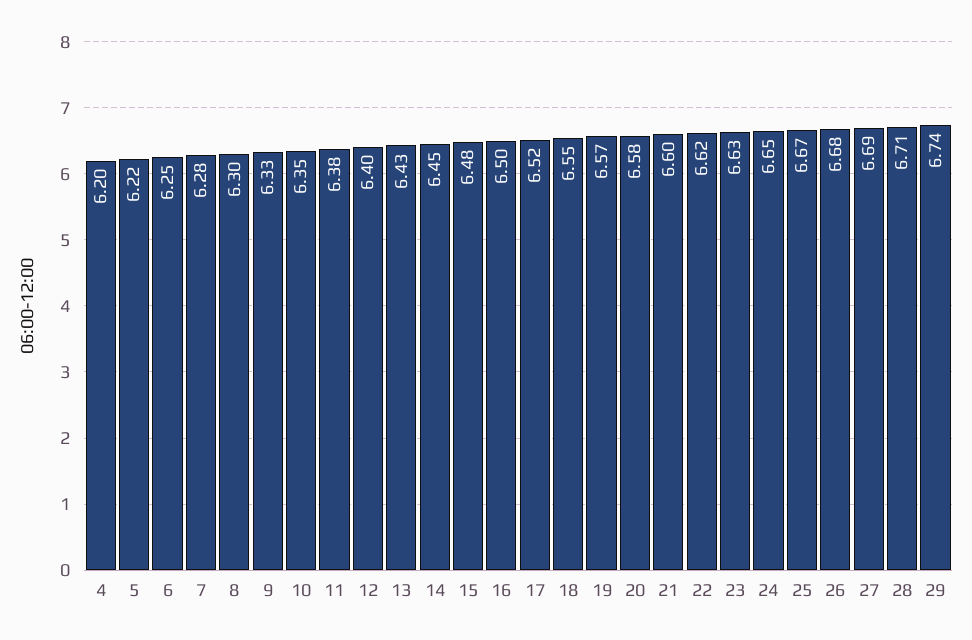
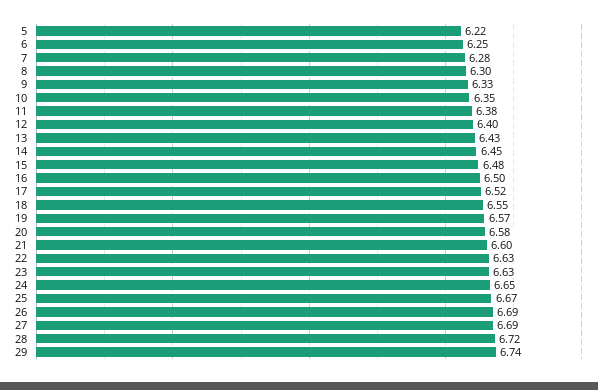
4: 6.2 -> none
22: 6.62 -> 6.63
26: 6.68 -> 6.69
28: 6.71 -> 6.72

